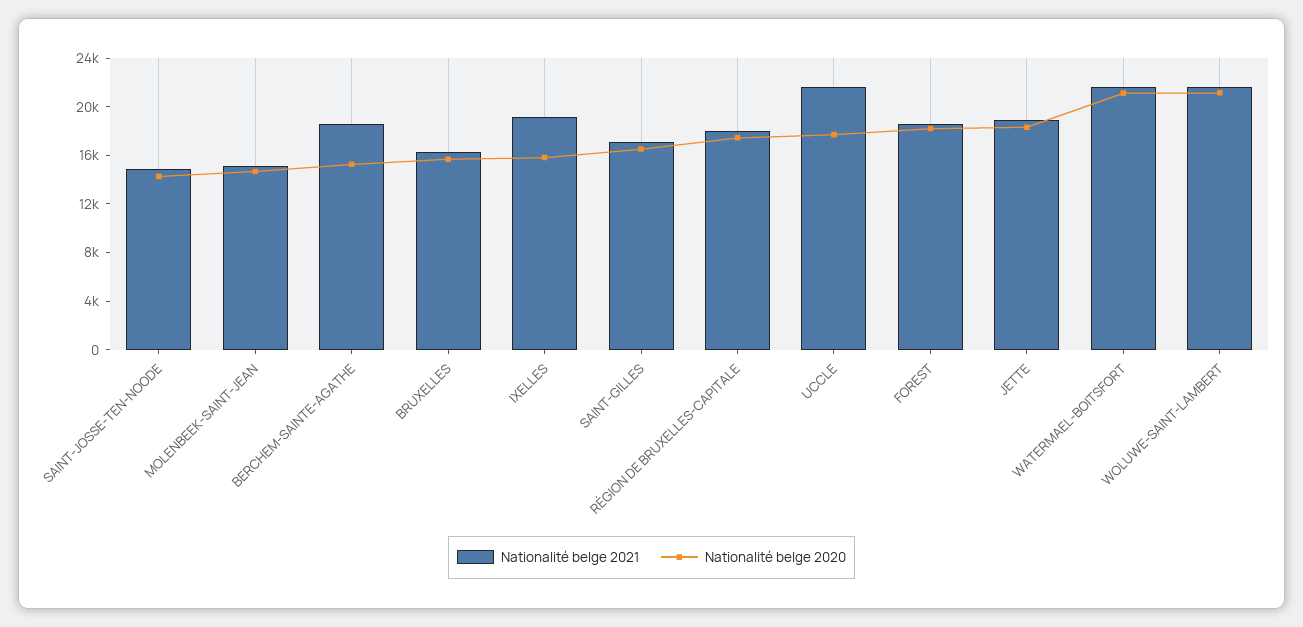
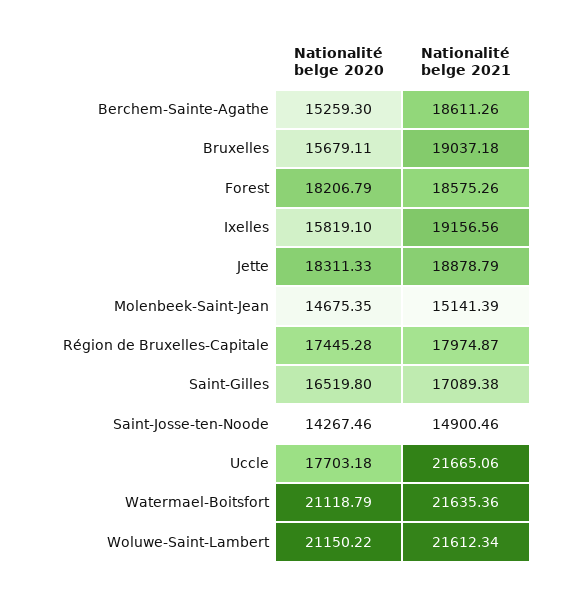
Nationalité belge 2021, BRUXELLES: 16000 -> 19037.18

